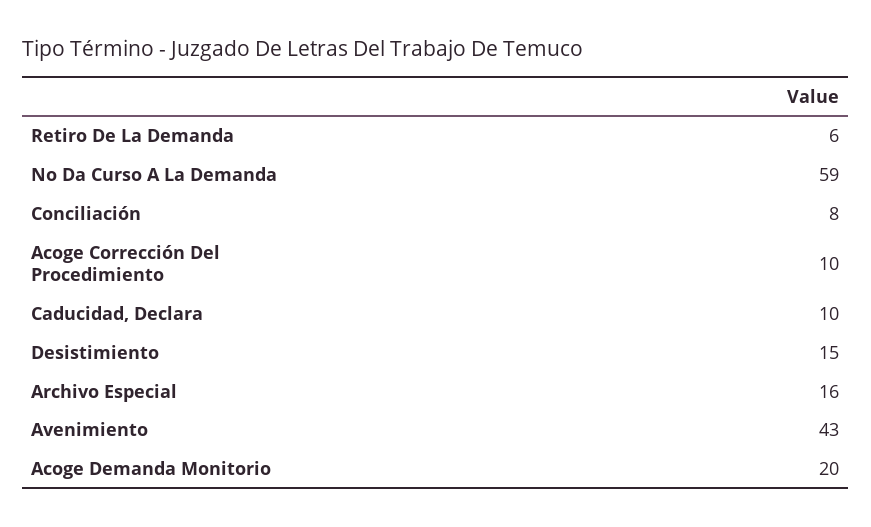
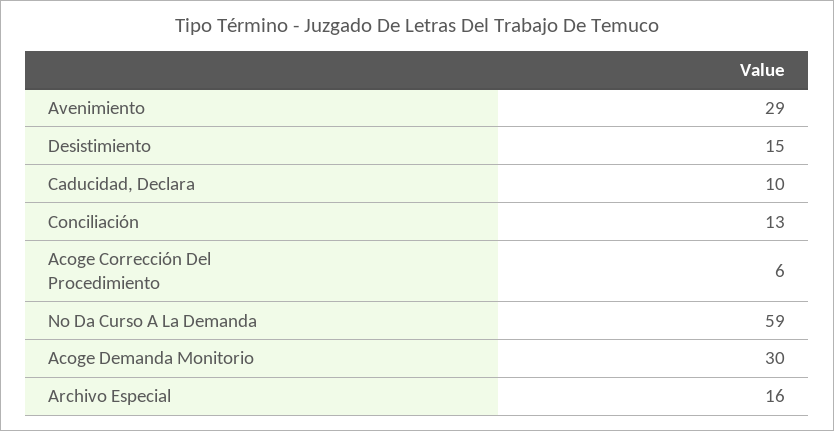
Retiro De La Demanda: 6 -> none
Conciliación: 8 -> 13
Acoge Corrección Del Procedimiento: 10 -> 6
Avenimiento: 43 -> 29
Acoge Demanda Monitorio: 20 -> 30

